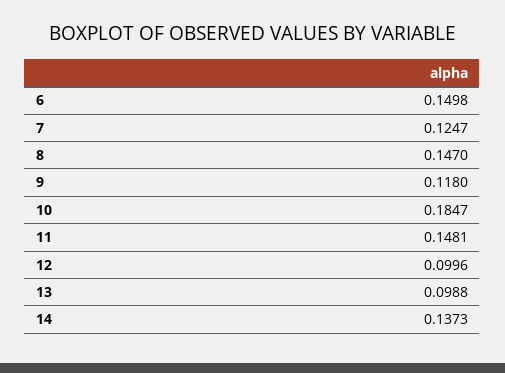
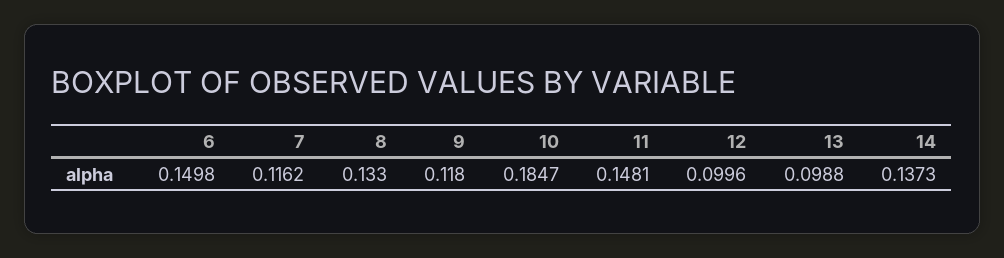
7: 0.1247 -> 0.1162
8: 0.147 -> 0.133

